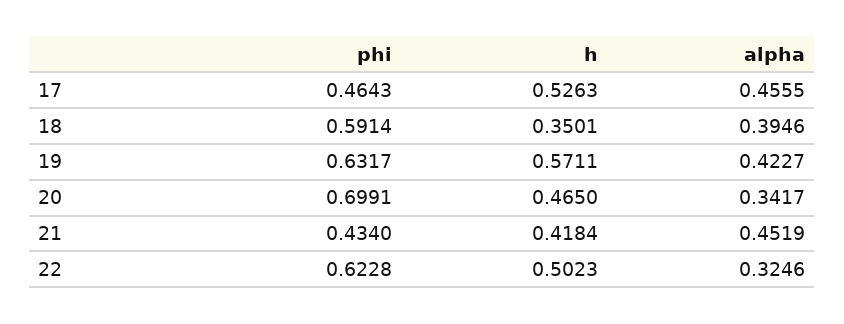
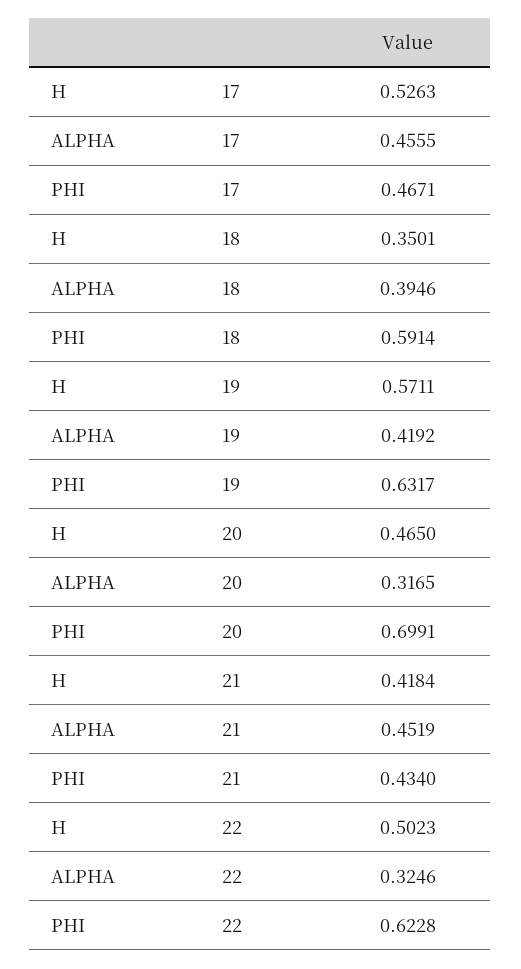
phi, 17: 0.4643 -> 0.4671
alpha, 19: 0.4227 -> 0.4192
alpha, 20: 0.3417 -> 0.3165

